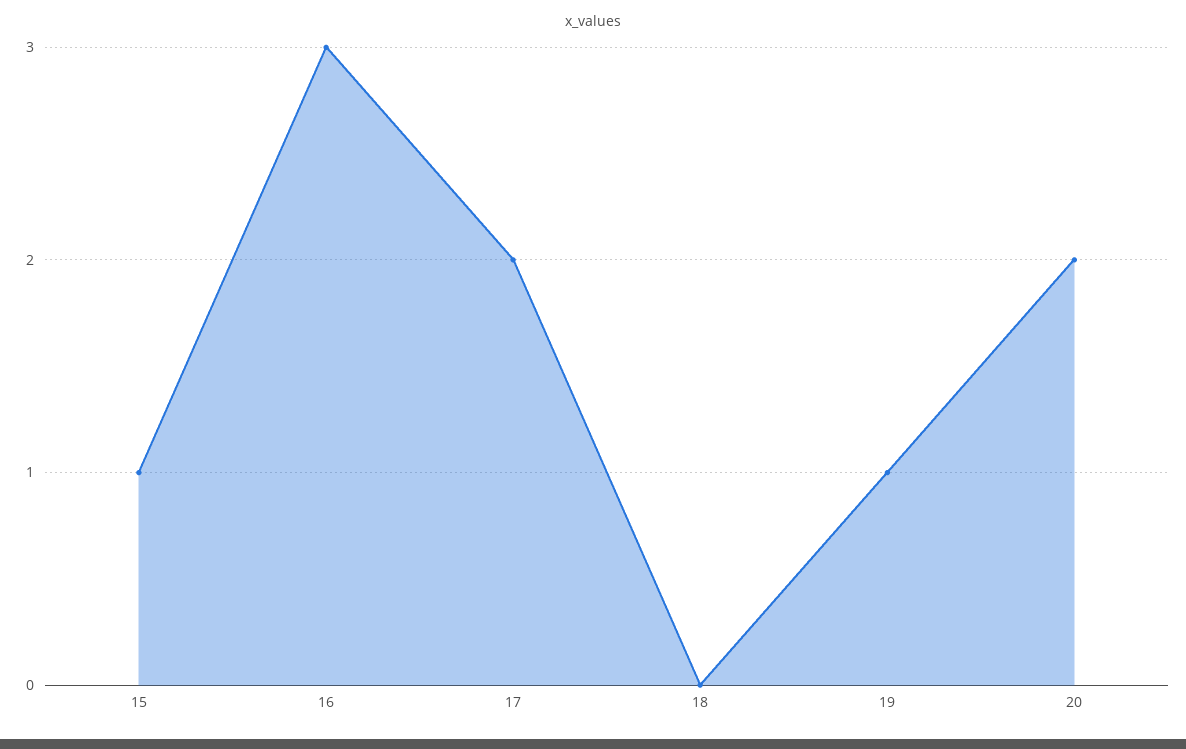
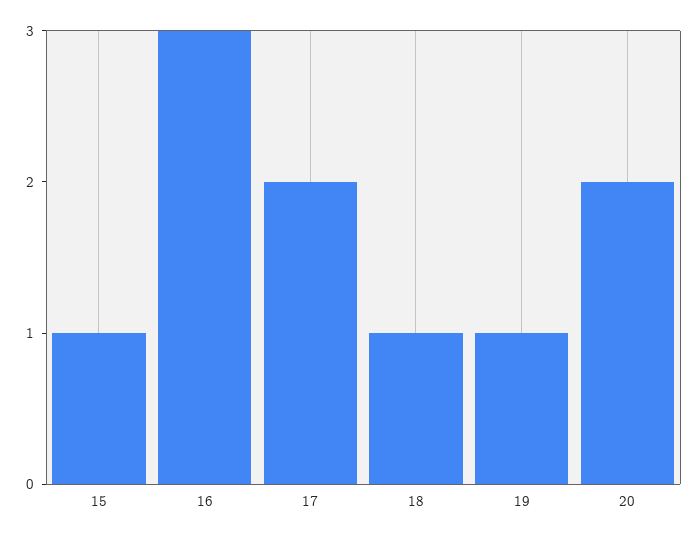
18: 0 -> 1

